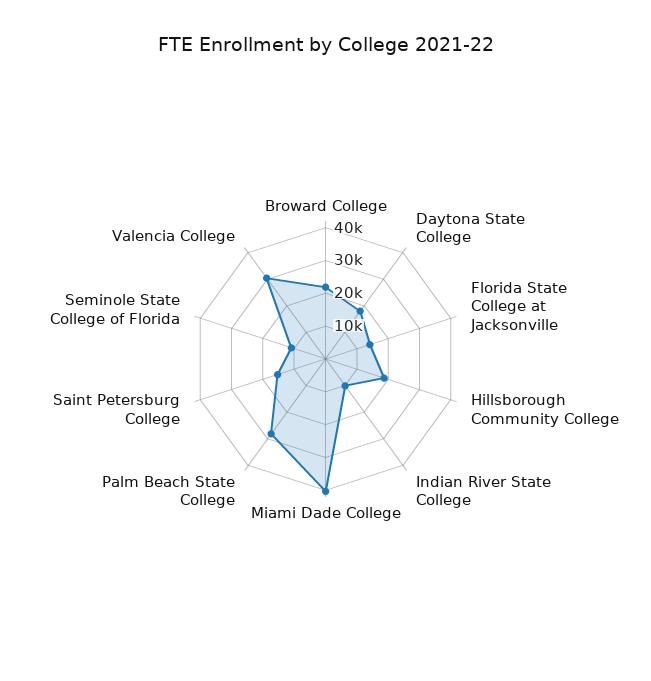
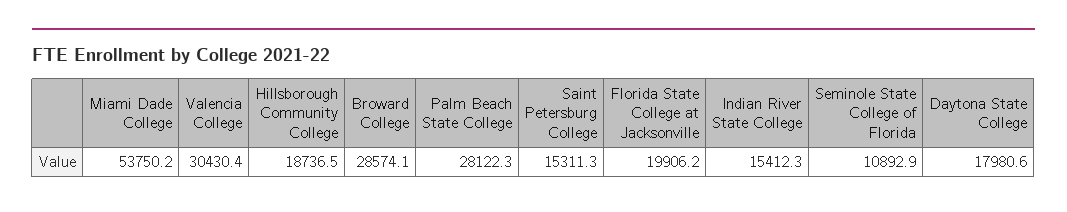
Broward College: 22500 -> 28574.1
Florida State College at Jacksonville: 15000 -> 19906.2
Indian River State College: 10000 -> 15412.3
Miami Dade College: 40000 -> 53750.2

